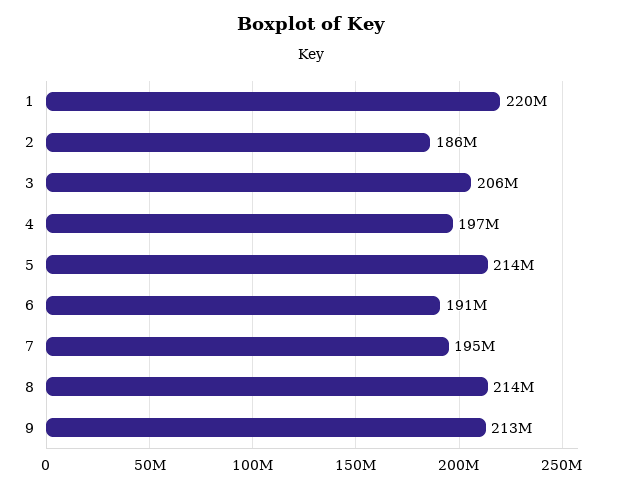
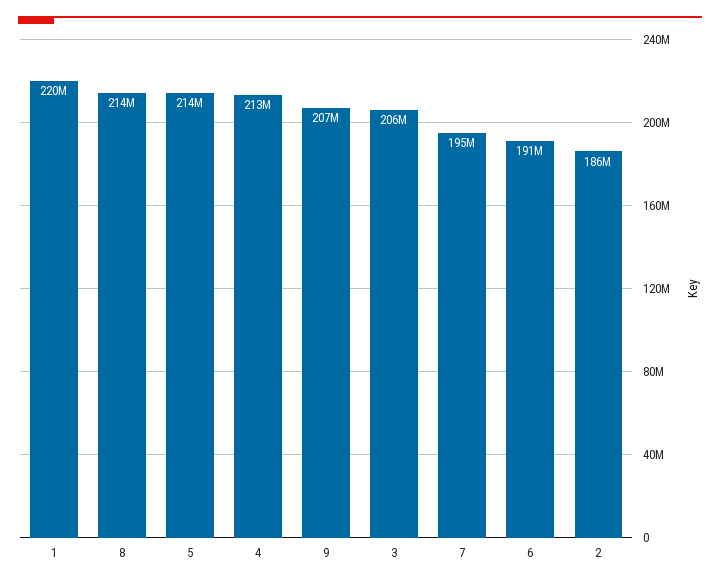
4: 197000000 -> 213000000
9: 213000000 -> 207000000

